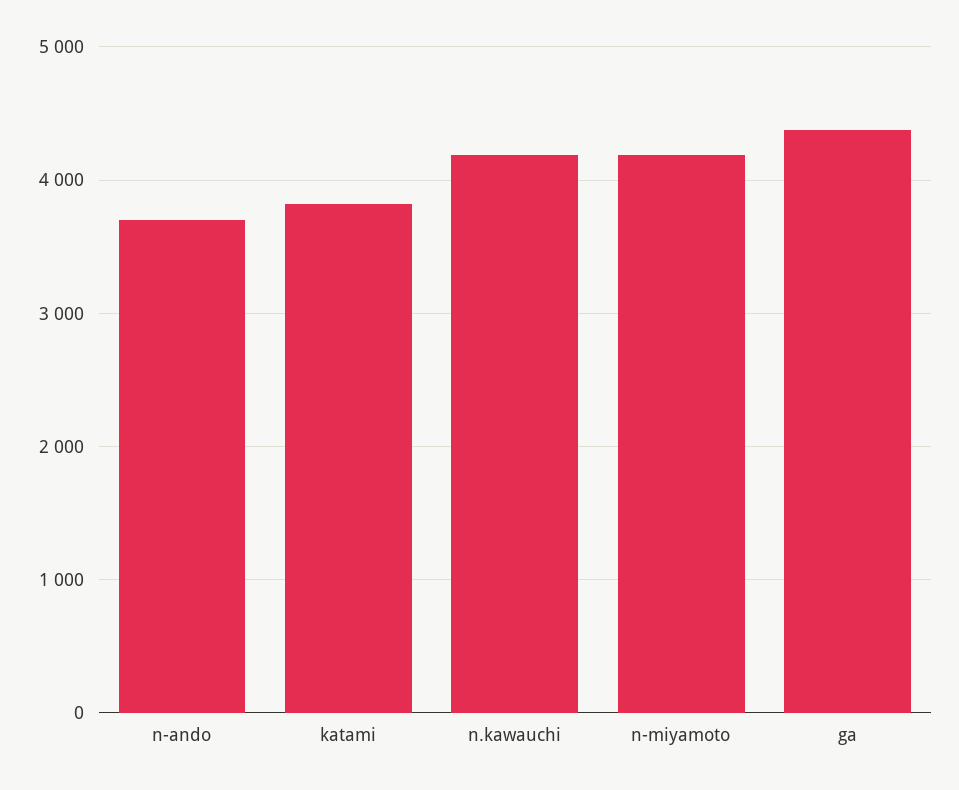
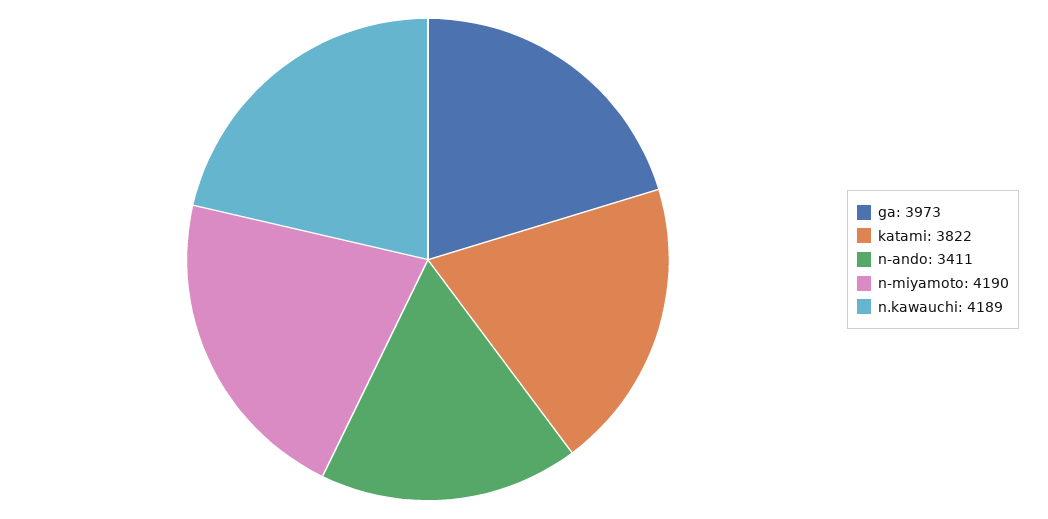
n-ando: 3700 -> 3411
ga: 4400 -> 3973

